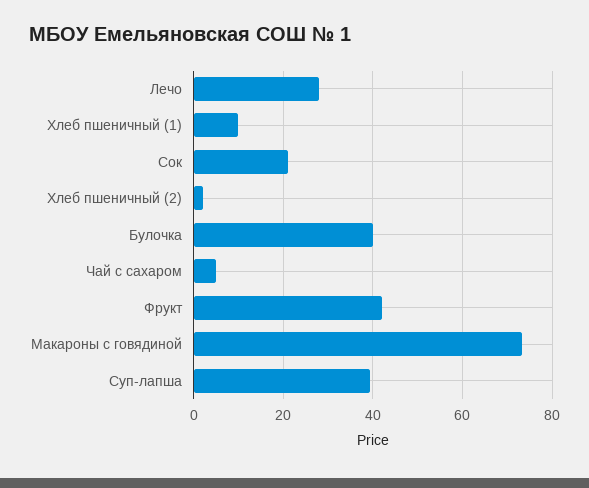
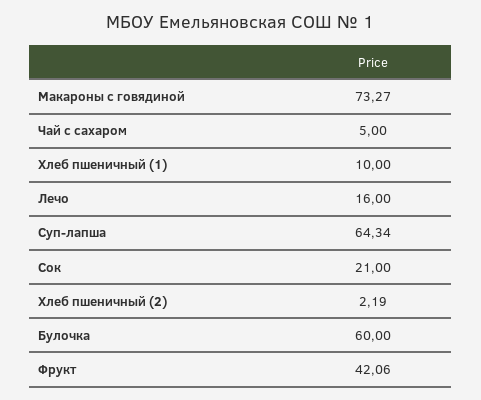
Лечо: 28 -> 16
Булочка: 40 -> 60
Суп-лапша: 40 -> 64.34

